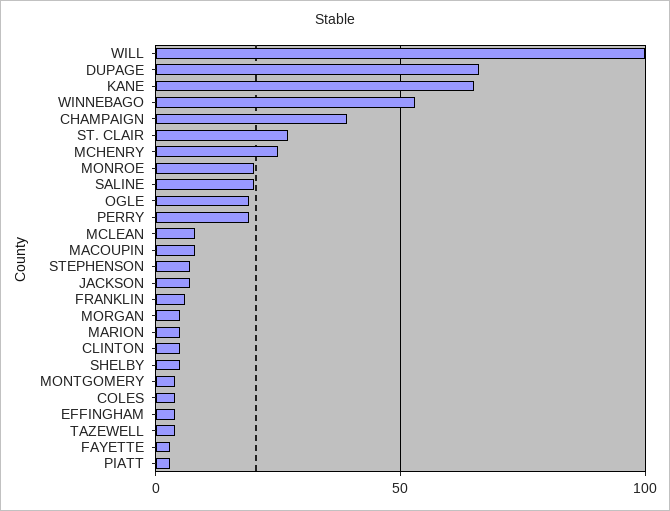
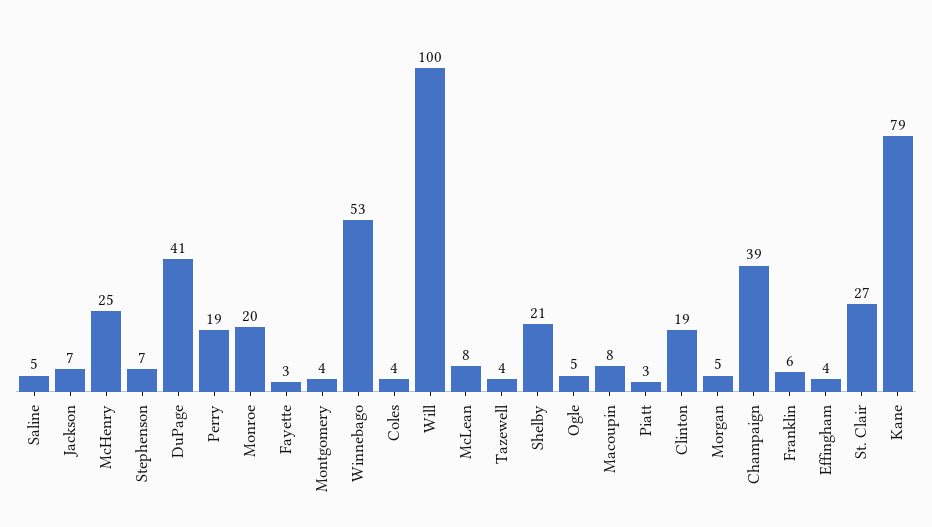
DUPAGE: 65 -> 41
KANE: 65 -> 79
SALINE: 20 -> 5
OGLE: 20 -> 5
MARION: 5 -> none
CLINTON: 5 -> 19
SHELBY: 5 -> 21

